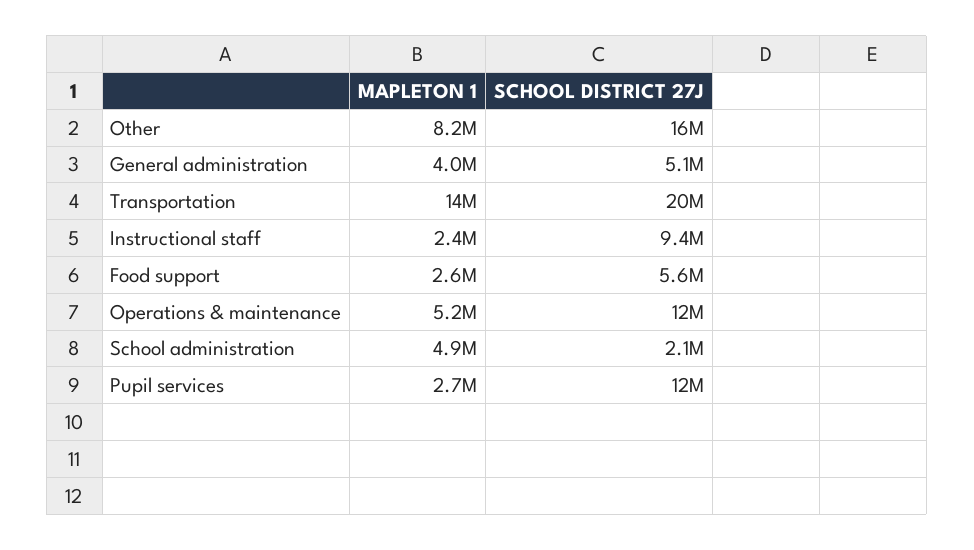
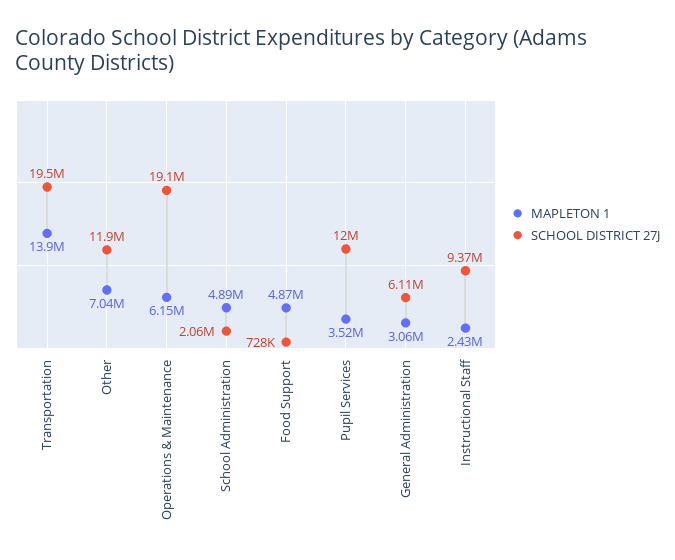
MAPLETON 1, Other: 8200000 -> 7040000
SCHOOL DISTRICT 27J, Other: 16000000 -> 11900000
MAPLETON 1, General administration: 4000000 -> 3060000
SCHOOL DISTRICT 27J, General administration: 5100000 -> 6110000
MAPLETON 1, Food support: 2600000 -> 4870000
SCHOOL DISTRICT 27J, Food support: 5600000 -> 728000
MAPLETON 1, Operations & maintenance: 5200000 -> 6150000
SCHOOL DISTRICT 27J, Operations & maintenance: 12000000 -> 19100000
MAPLETON 1, Pupil services: 2700000 -> 3520000

